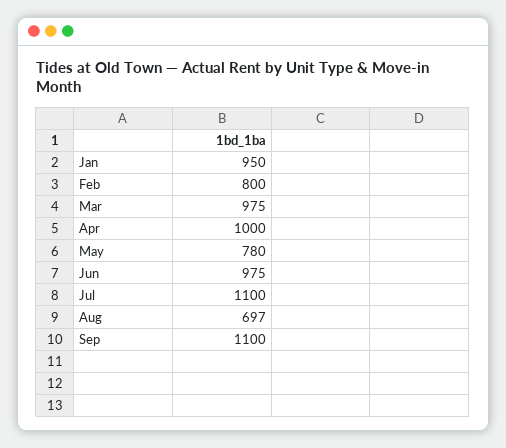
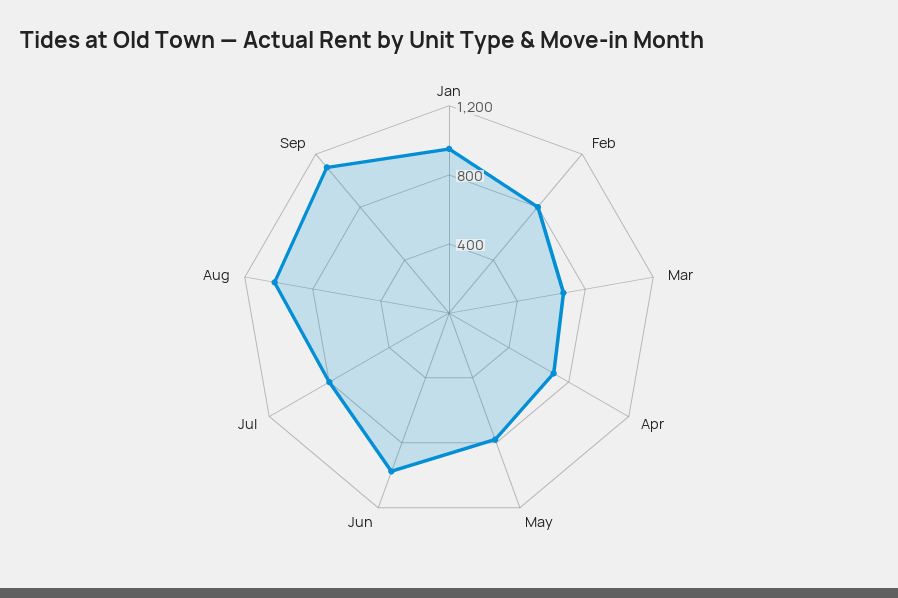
Mar: 975 -> 700
Apr: 1000 -> 700
Jul: 1100 -> 800
Aug: 697 -> 1000

